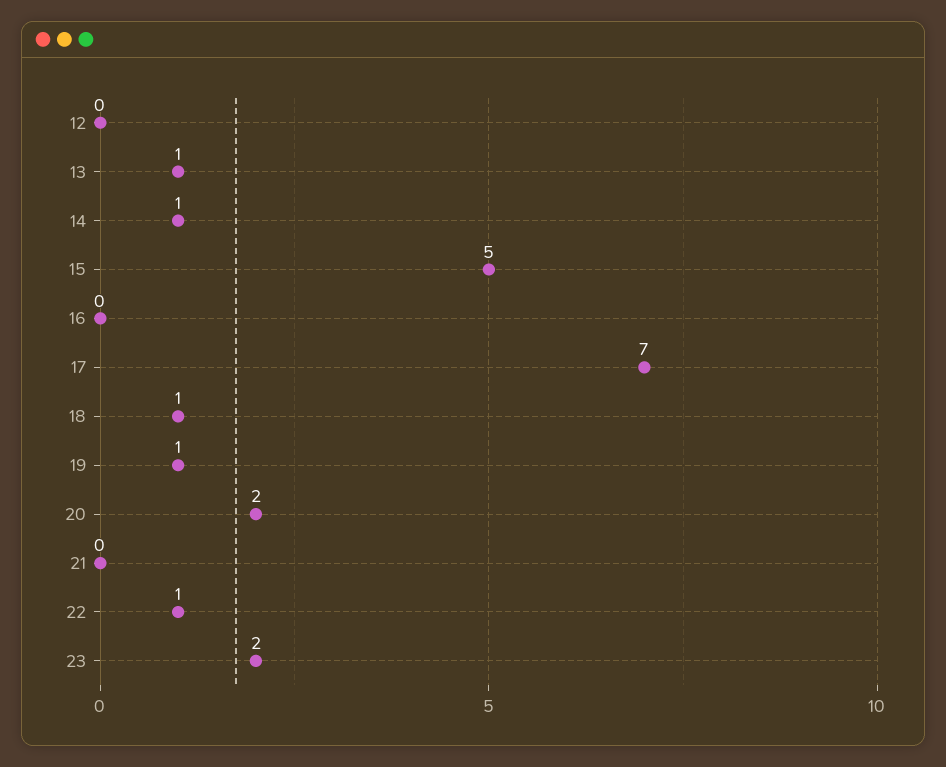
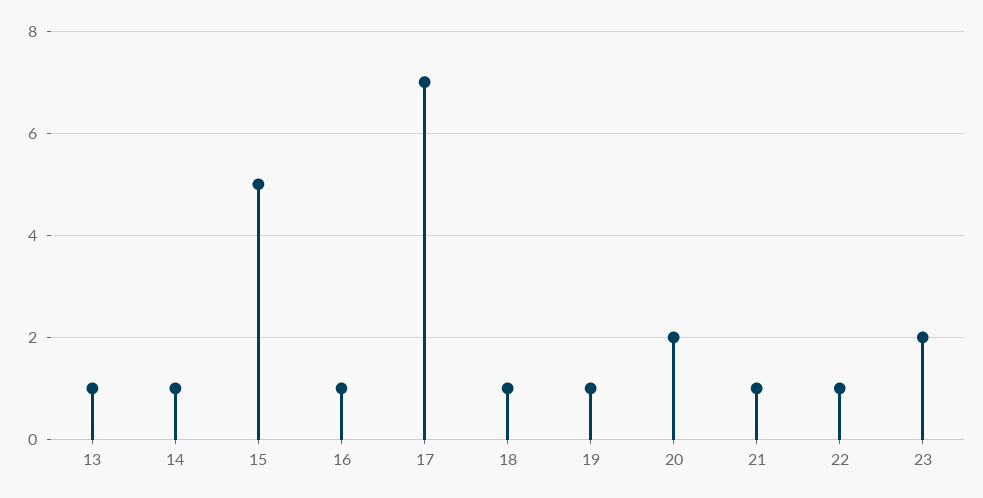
12: 0 -> none
16: 0 -> 1
21: 0 -> 1

